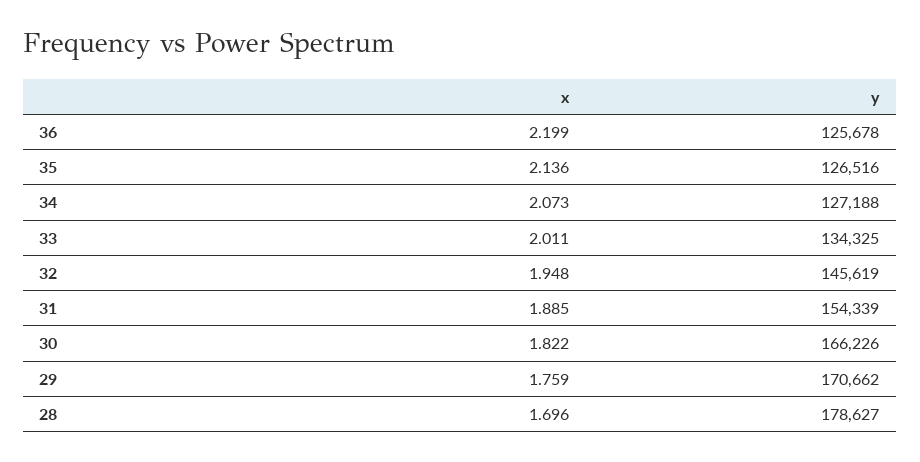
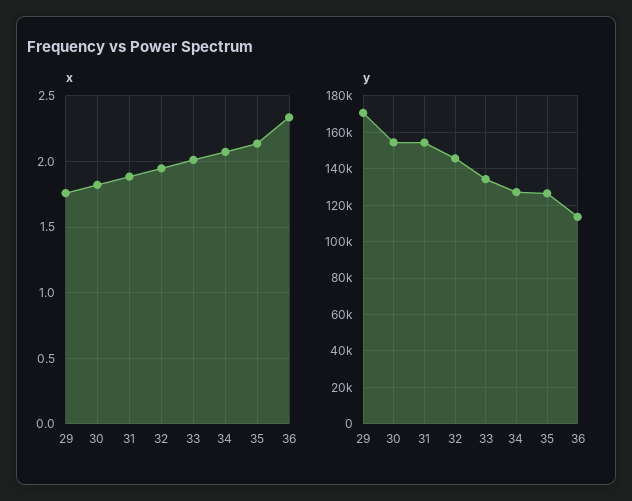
x, 36: 2.199 -> 2.35
y, 36: 125678 -> 115000
y, 30: 166226 -> 155000
x, 28: 1.696 -> none
y, 28: 178627 -> none

